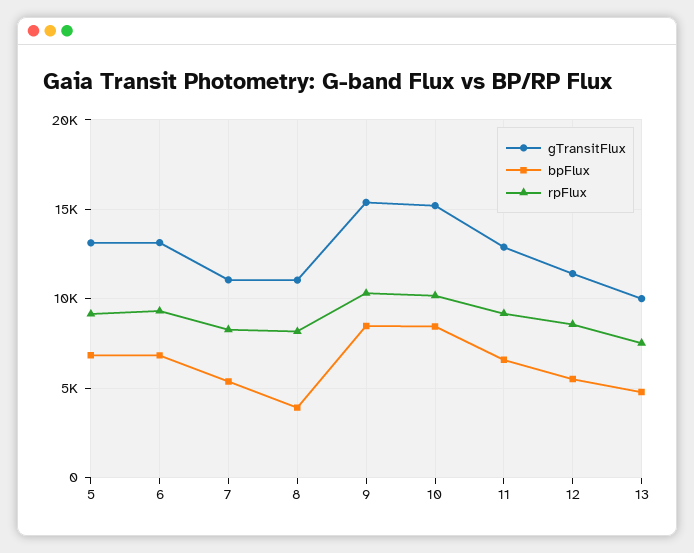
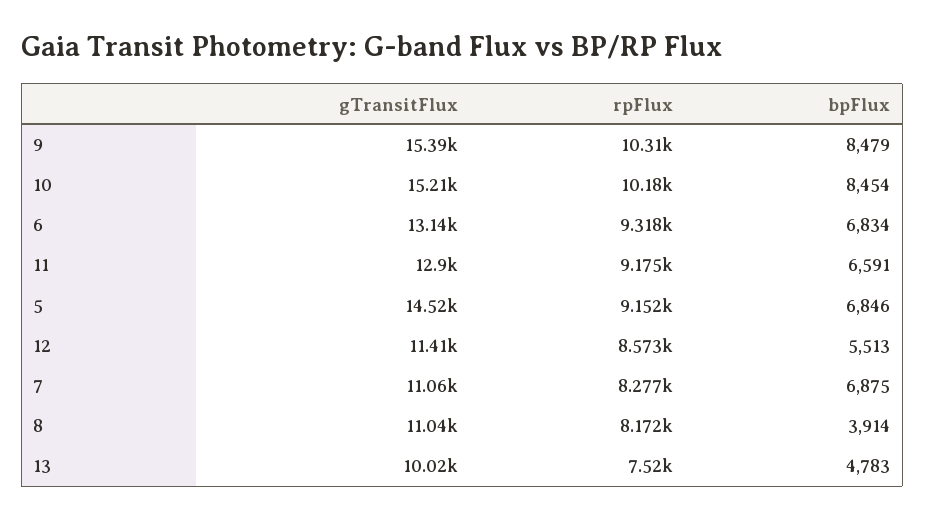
gTransitFlux, 5: 13000 -> 14520
bpFlux, 7: 5500 -> 6875

